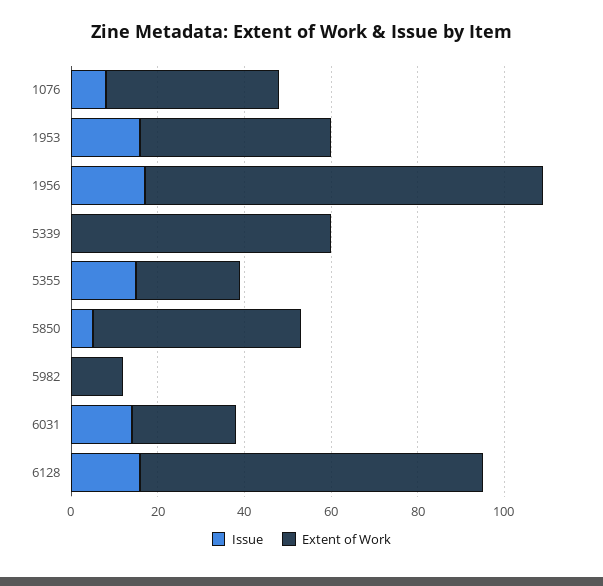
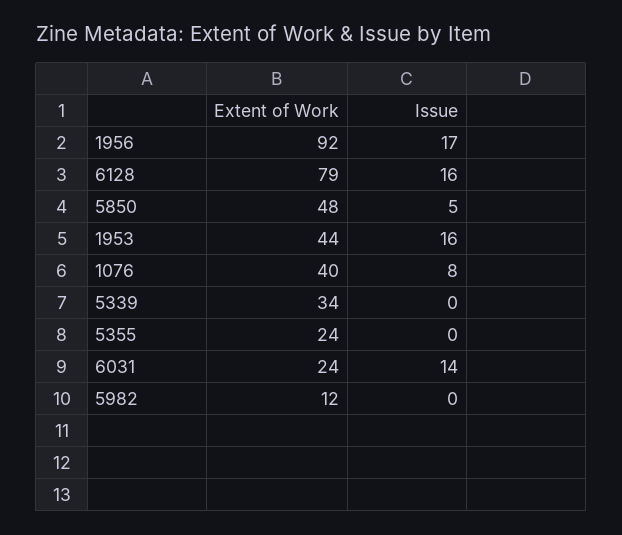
Extent of Work, 5339: 60 -> 34
Issue, 5355: 15 -> 0

